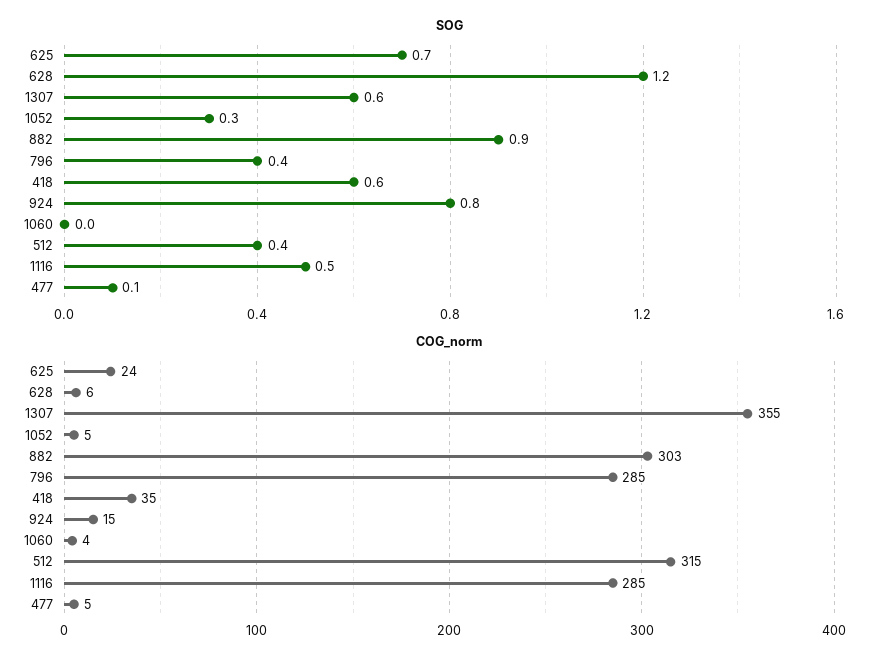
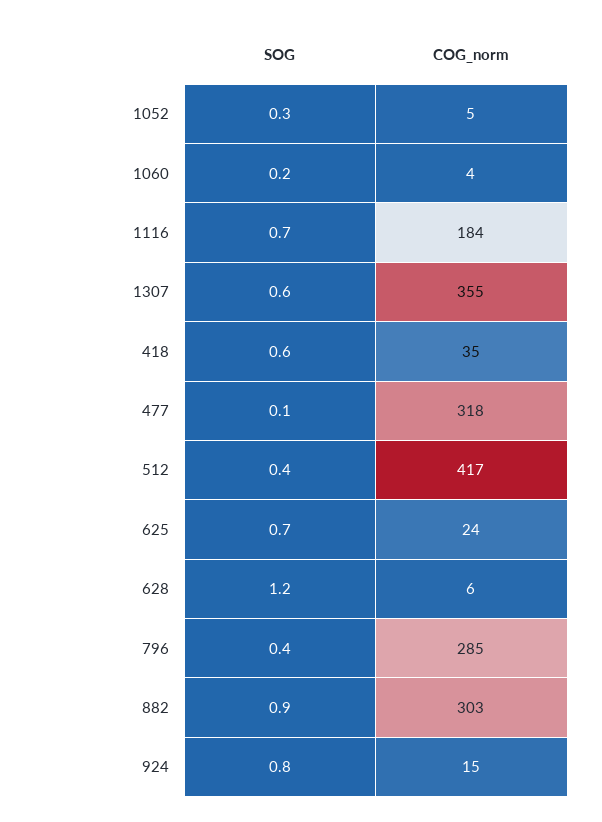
SOG, 1060: 0 -> 0.2
SOG, 1116: 0.5 -> 0.7
COG_norm, 512: 315 -> 417
COG_norm, 1116: 285 -> 184
COG_norm, 477: 5 -> 318

